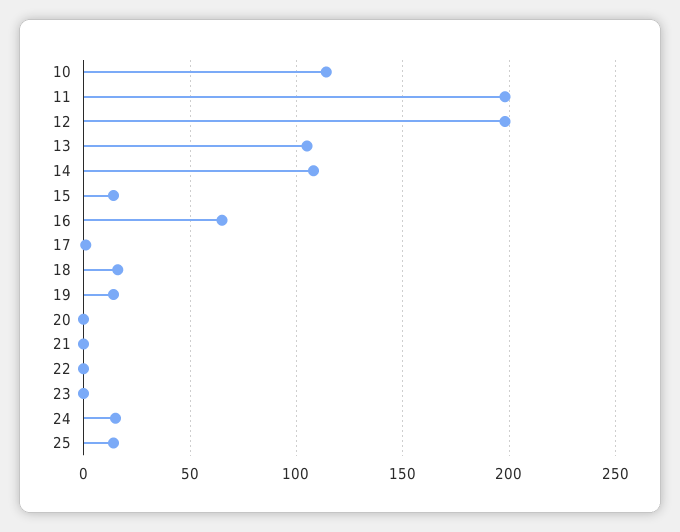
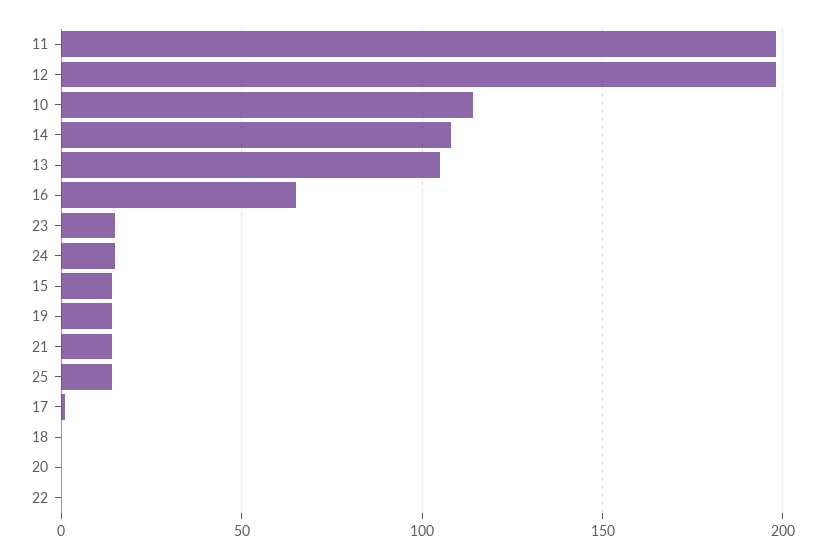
18: 15 -> 0
21: 0 -> 15
23: 0 -> 15

